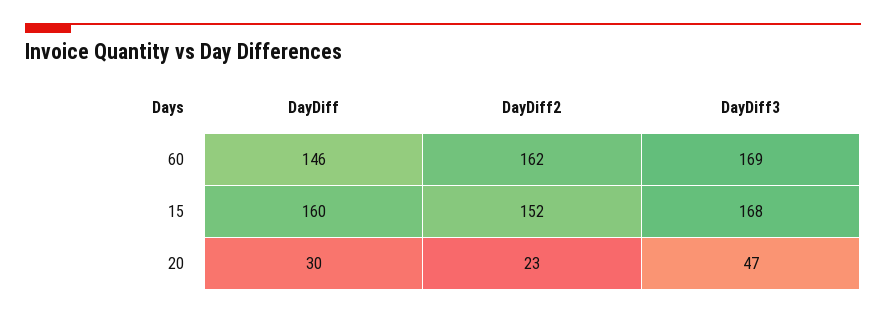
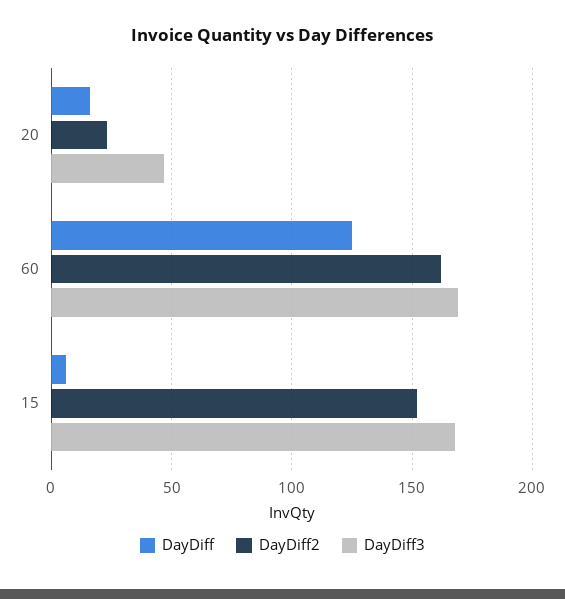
DayDiff, 60: 146 -> 125
DayDiff, 15: 160 -> 5
DayDiff, 20: 30 -> 15

